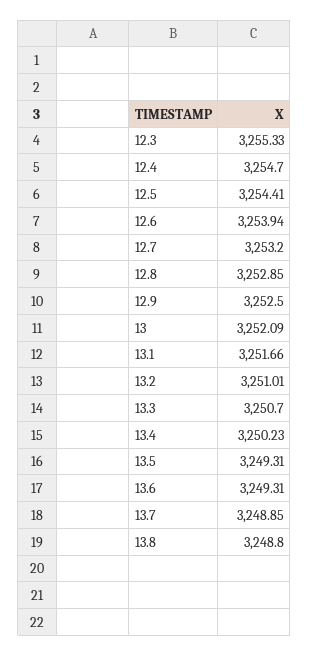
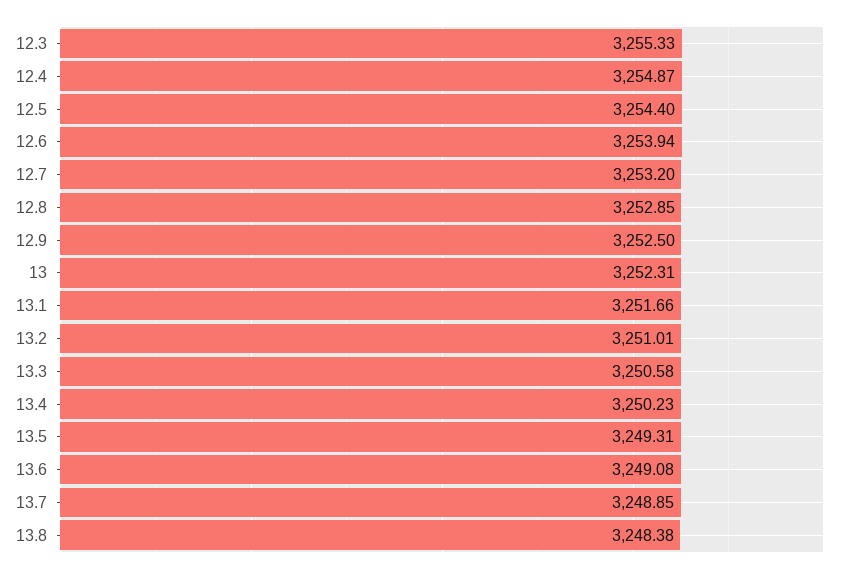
12.4: 3254.7 -> 3254.87
12.5: 3254.41 -> 3254.4
13: 3252.09 -> 3252.31
13.3: 3250.7 -> 3250.58
13.6: 3249.31 -> 3249.08
13.8: 3248.8 -> 3248.38

